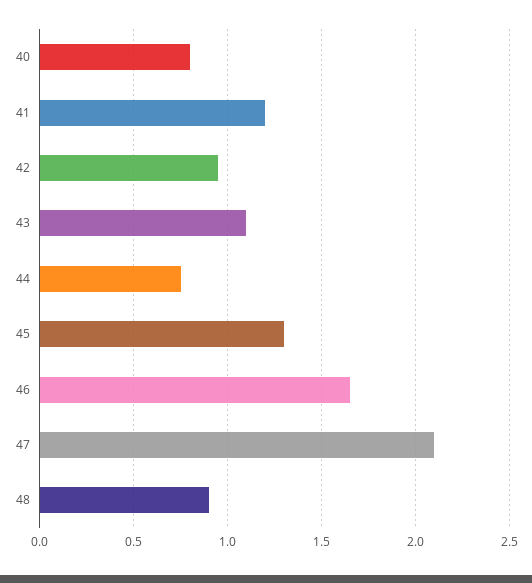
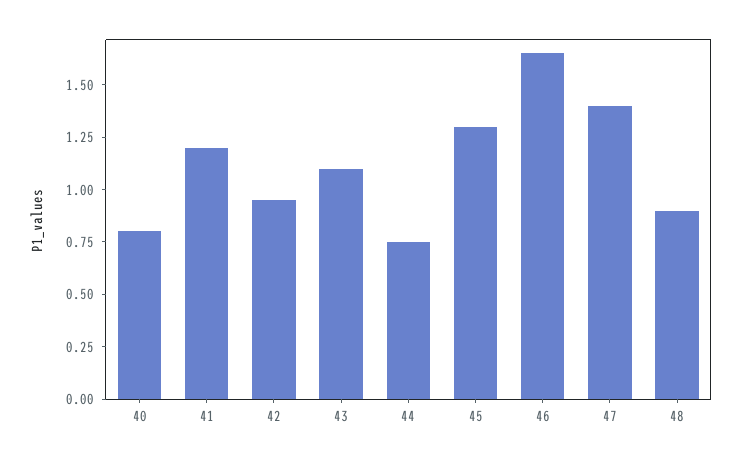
47: 2.1 -> 1.4

